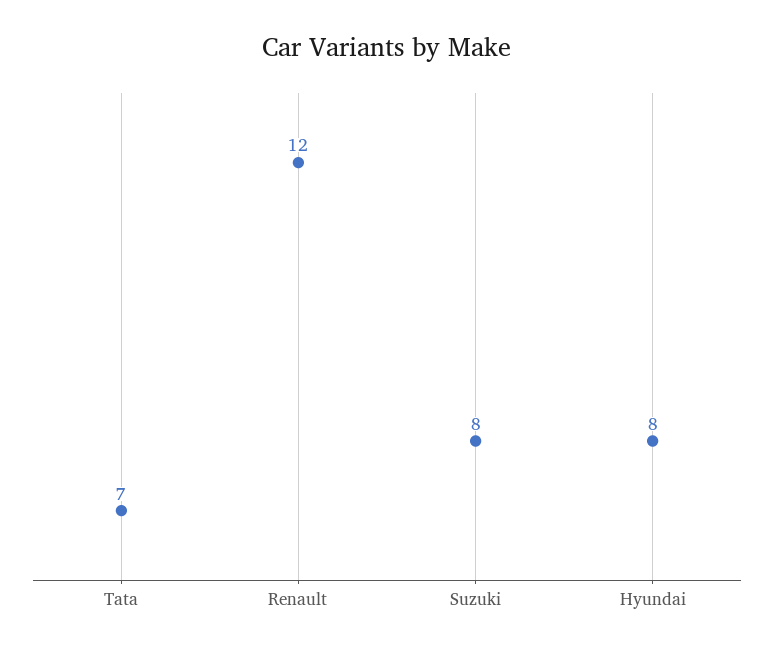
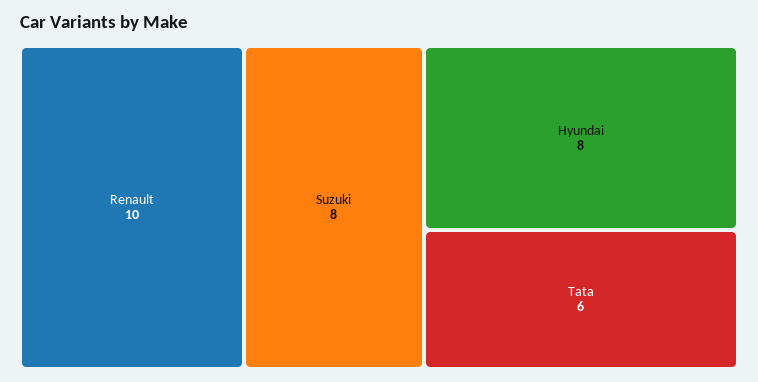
Tata: 7 -> 6
Renault: 12 -> 10

